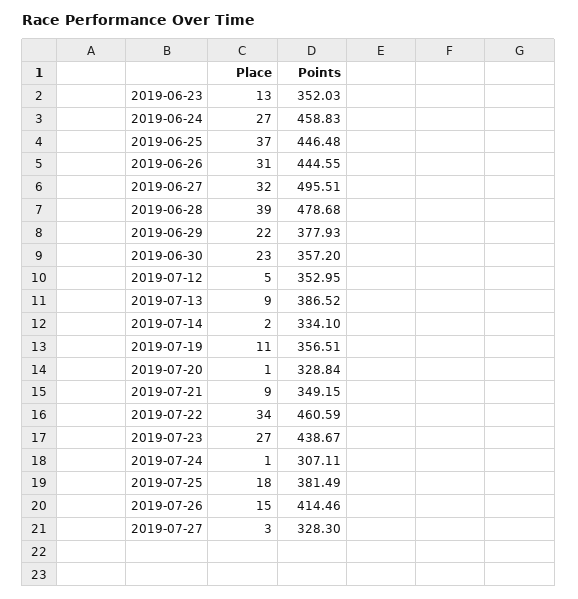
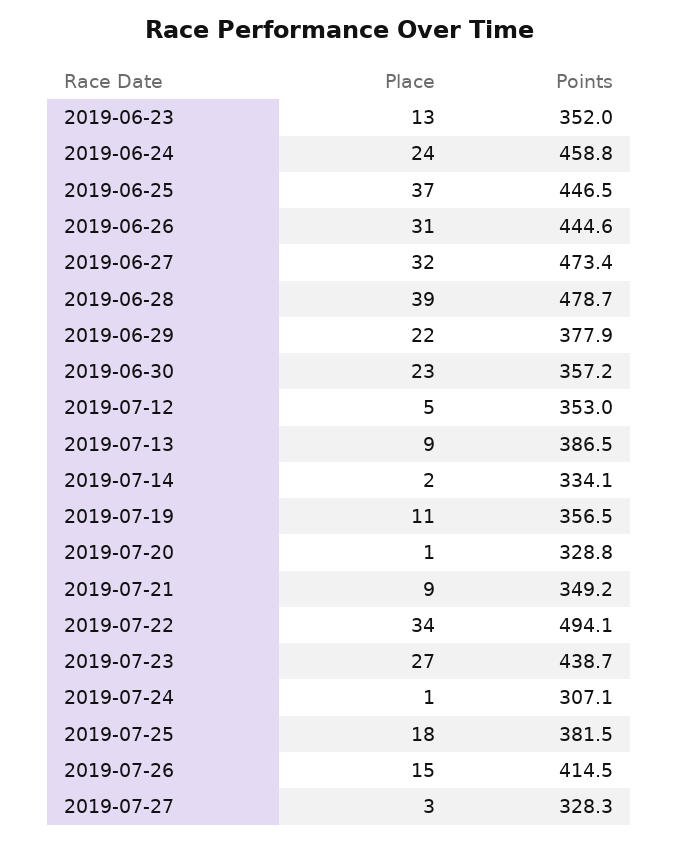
Place, 2019-06-24: 27 -> 24
Points, 2019-06-27: 495.51 -> 473.4
Points, 2019-07-22: 460.59 -> 494.1

